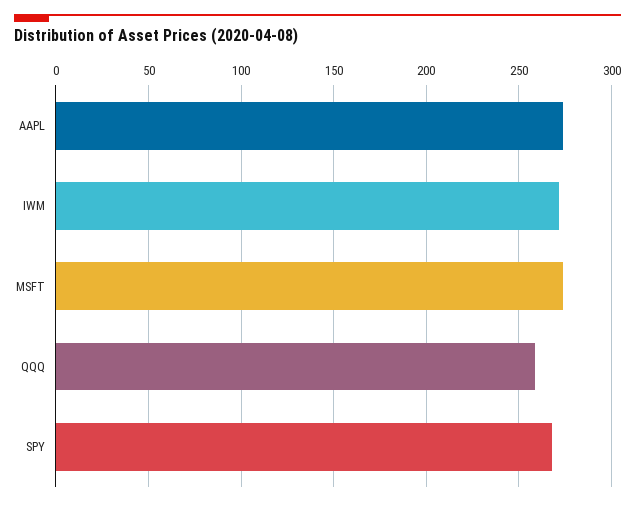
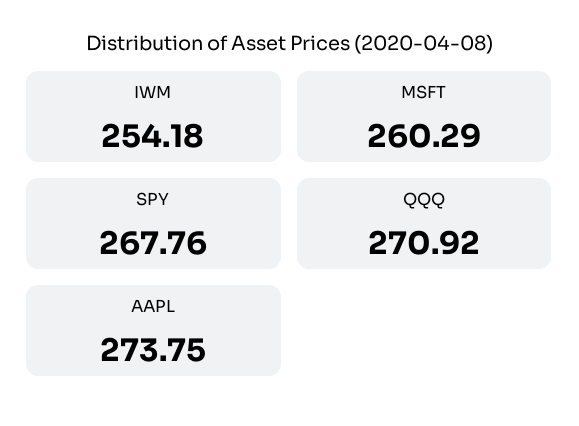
IWM: 270 -> 254.18
MSFT: 275 -> 260.29
QQQ: 260 -> 270.92

